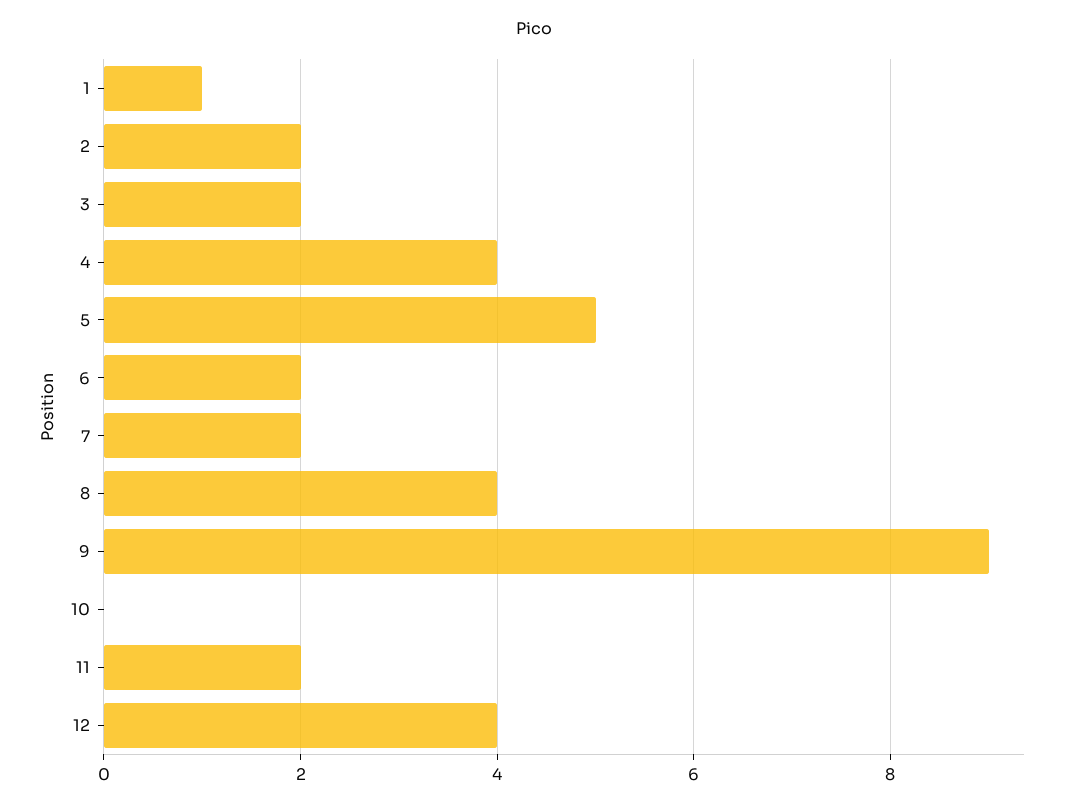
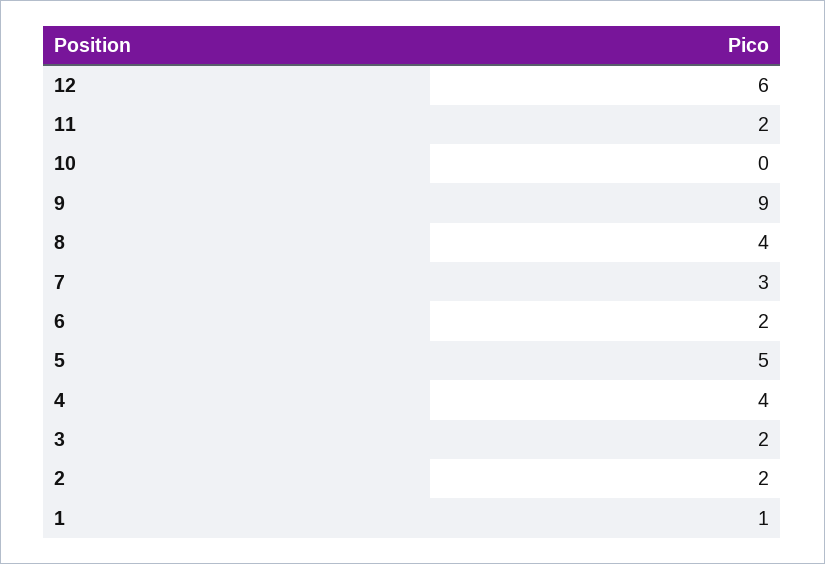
7: 2 -> 3
12: 4 -> 6

